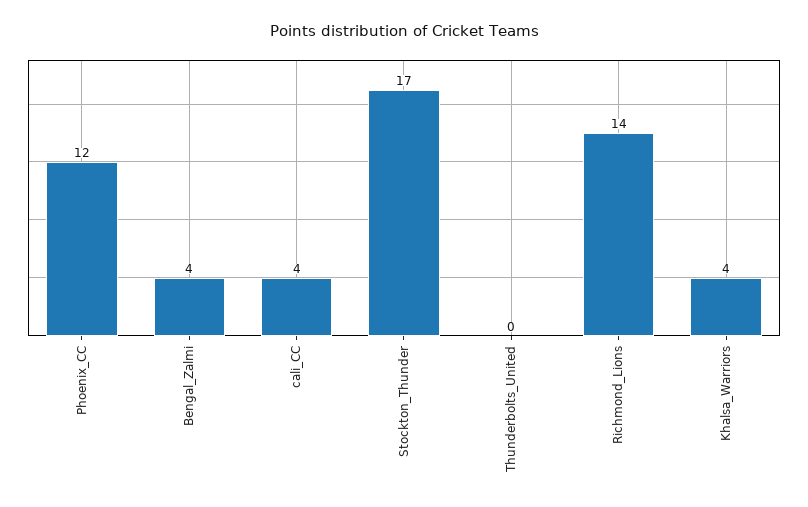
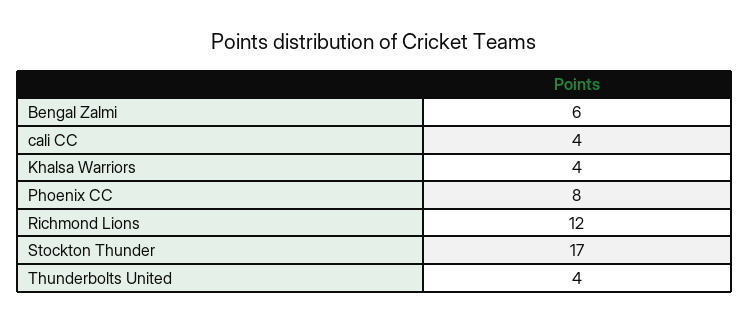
Phoenix_CC: 12 -> 8
Bengal_Zalmi: 4 -> 6
Thunderbolts_United: 0 -> 4
Richmond_Lions: 14 -> 12

